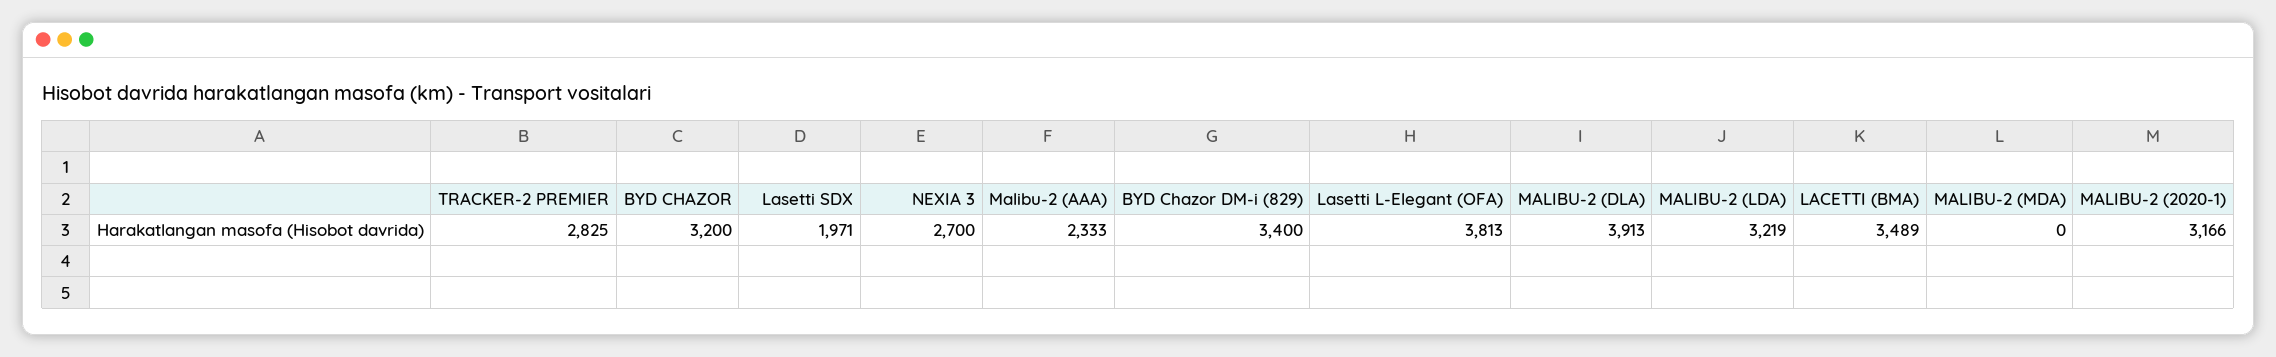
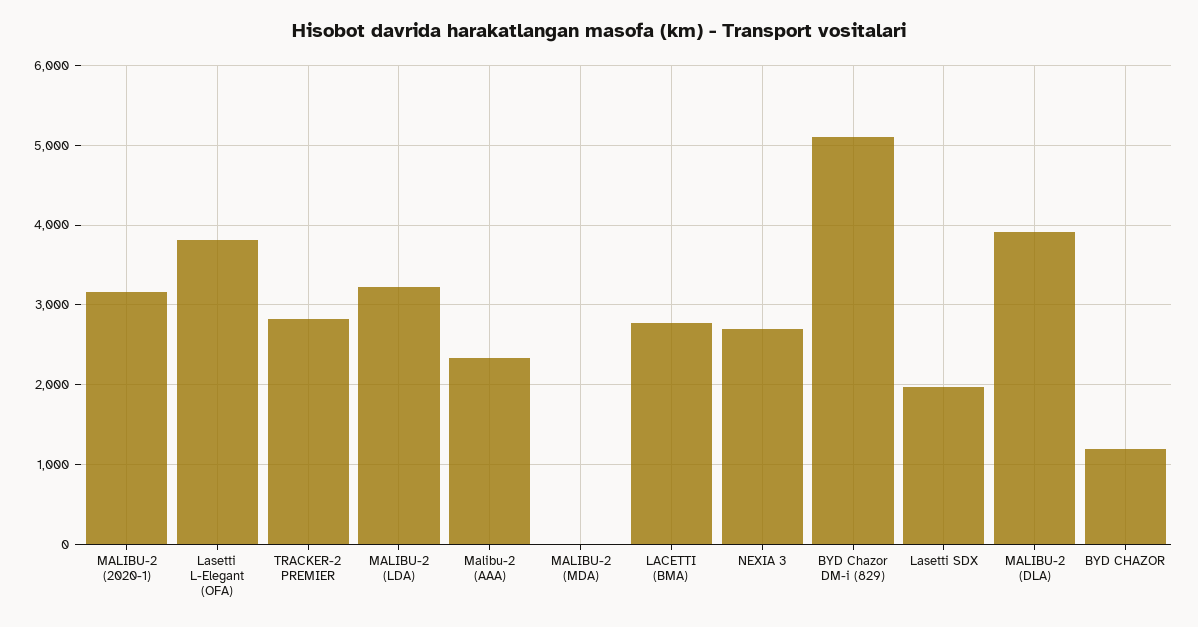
BYD CHAZOR: 3200 -> 1200
BYD Chazor DM-i (829): 3400 -> 5100
LACETTI (BMA): 3489 -> 2800

